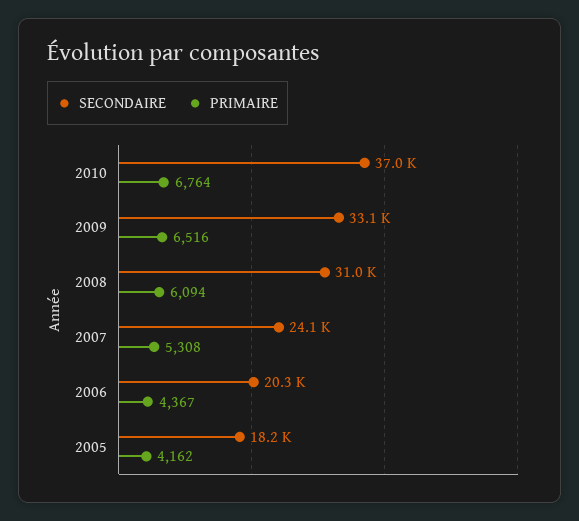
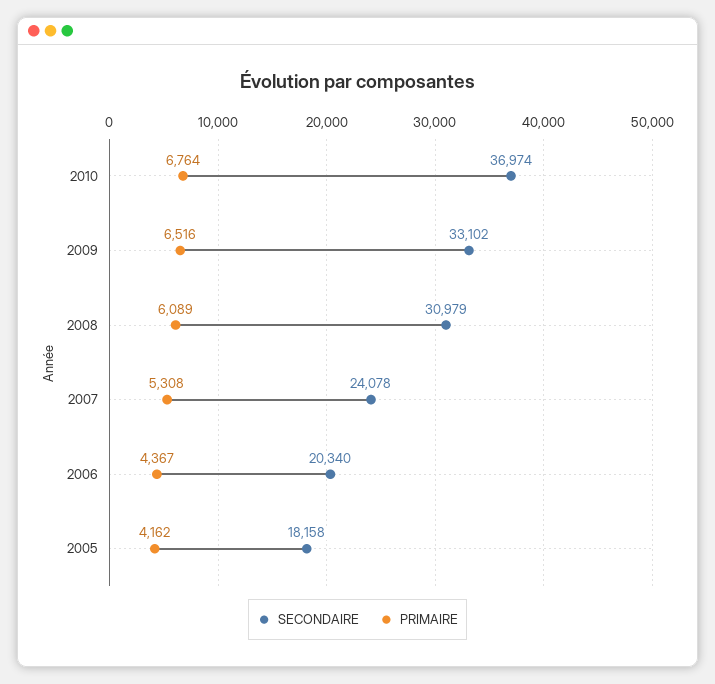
PRIMAIRE, 2008: 6094 -> 6089

